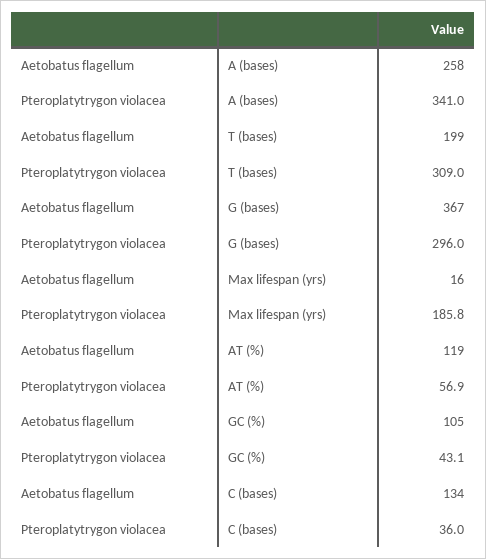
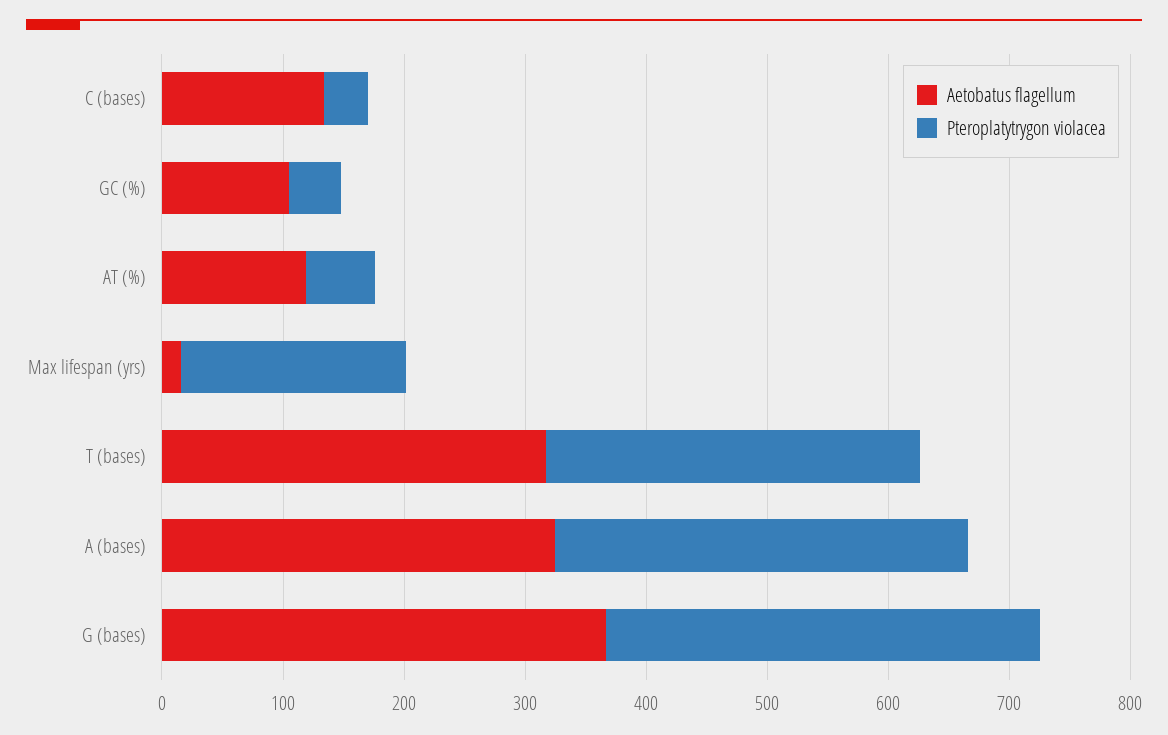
Aetobatus flagellum, A (bases): 258 -> 320
Aetobatus flagellum, T (bases): 199 -> 320
Pteroplatytrygon violacea, G (bases): 296 -> 360

